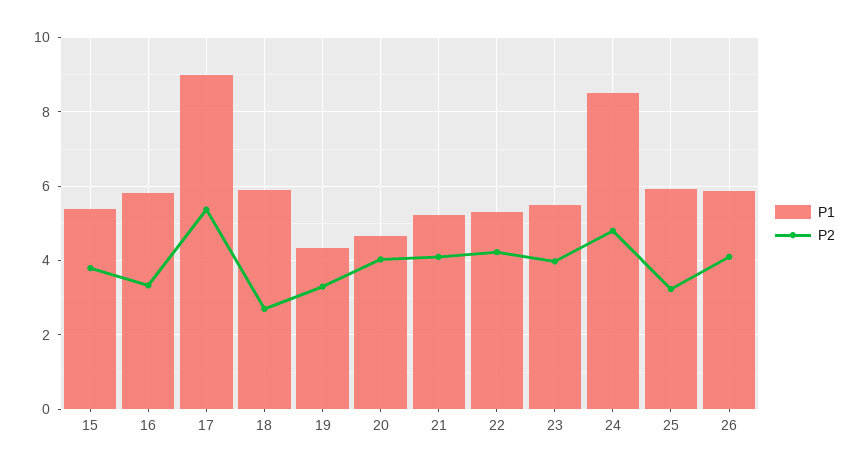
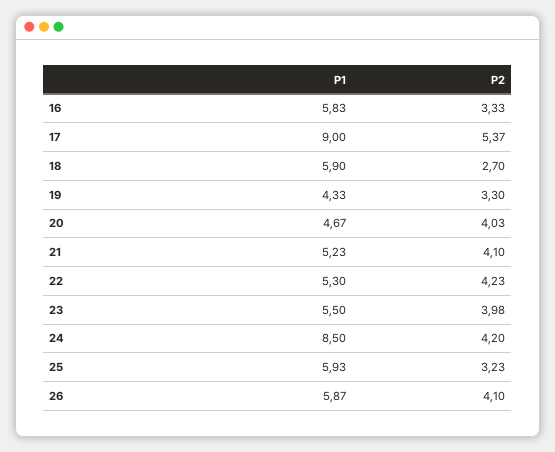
P1, 15: 5.4 -> none
P2, 15: 3.8 -> none
P2, 24: 4.8 -> 4.2

